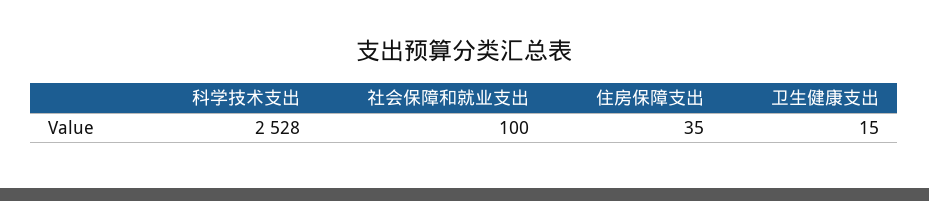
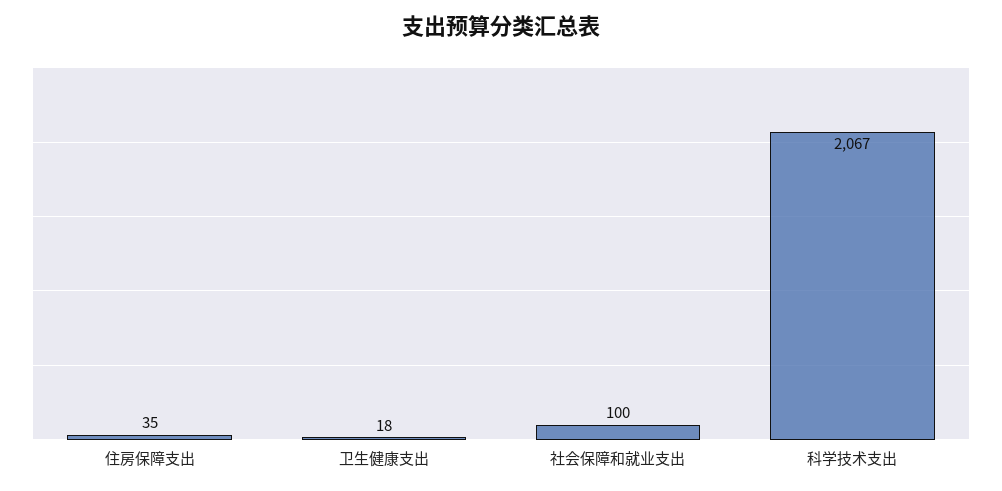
科学技术支出: 2528 -> 2067
卫生健康支出: 15 -> 18

